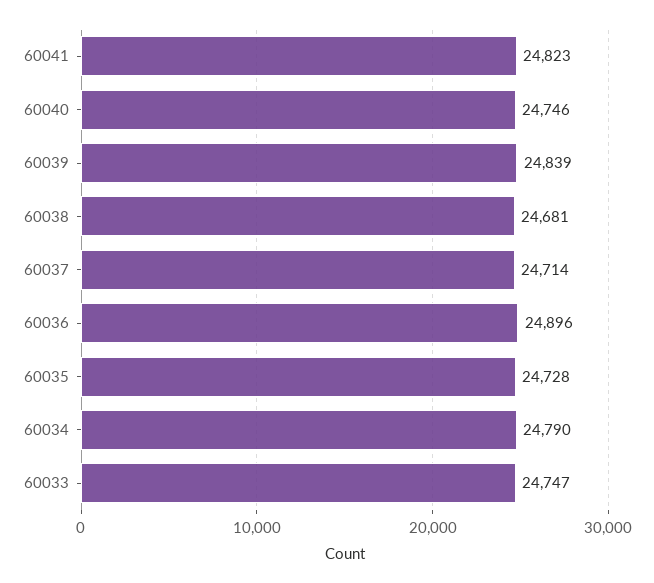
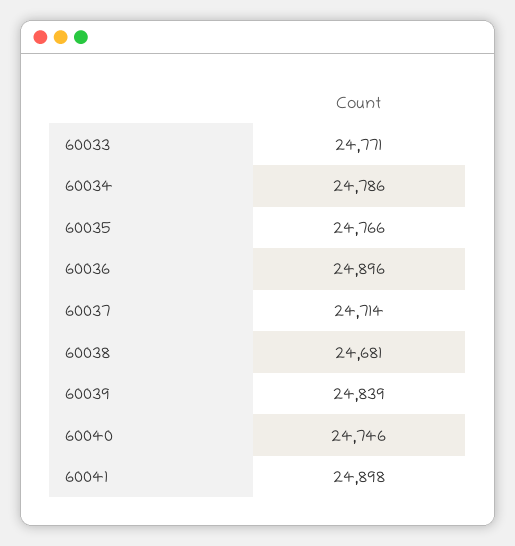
60041: 24823 -> 24898
60035: 24728 -> 24766
60034: 24790 -> 24786
60033: 24747 -> 24771

